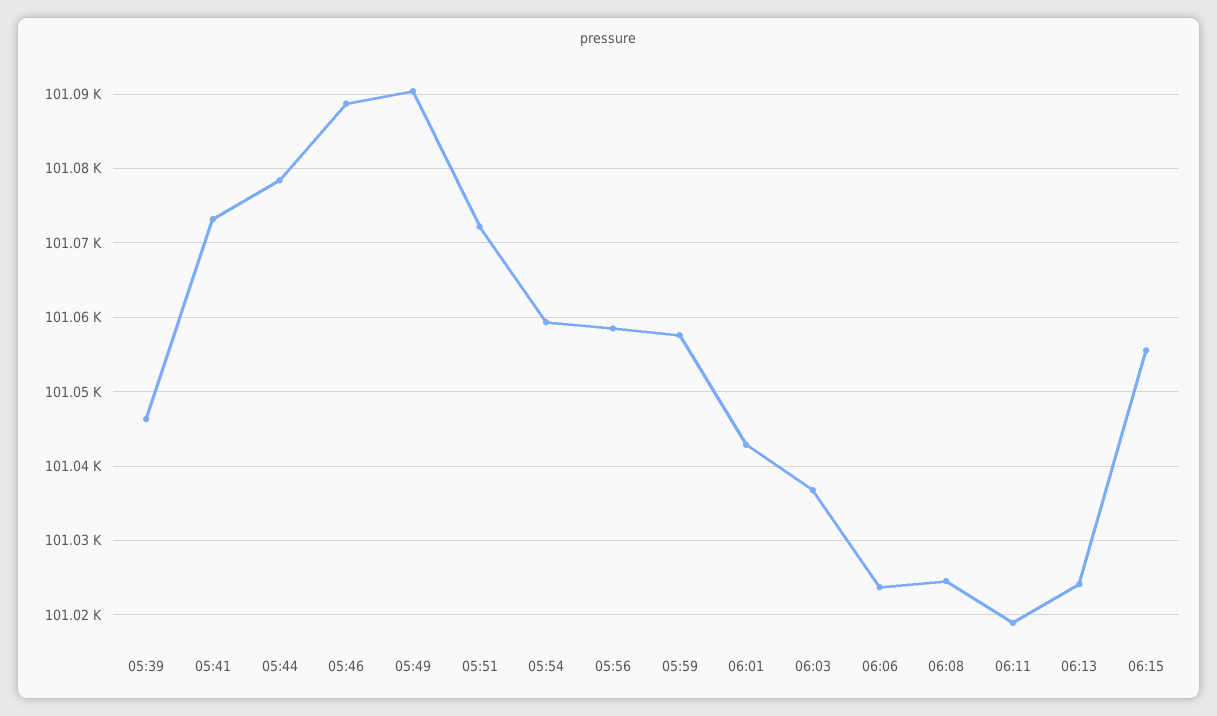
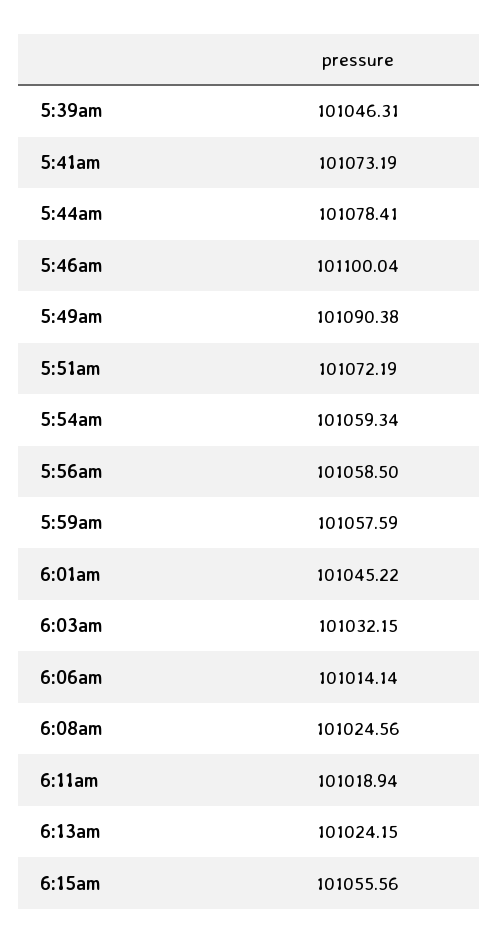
05:46: 101089 -> 101100.04
06:01: 101043 -> 101045.22
06:03: 101037 -> 101032.15
06:06: 101024 -> 101014.14

